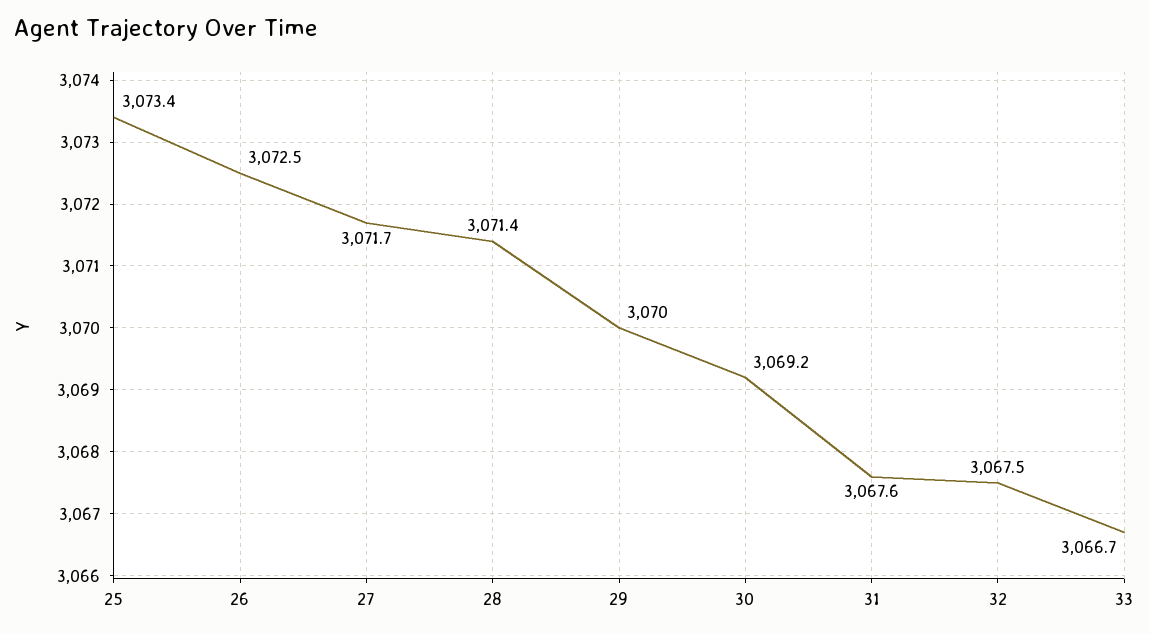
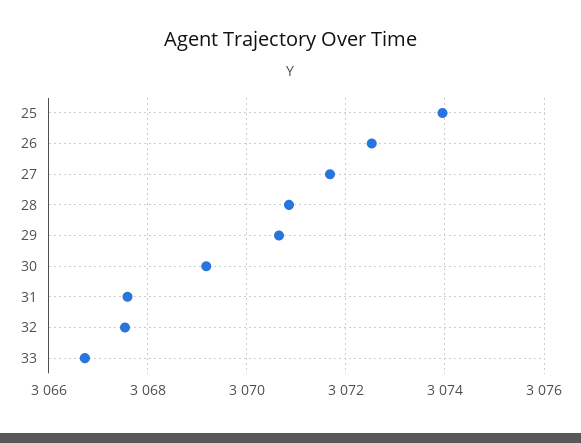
25: 3073.4 -> 3074
28: 3071.4 -> 3070.8
29: 3070 -> 3070.6

